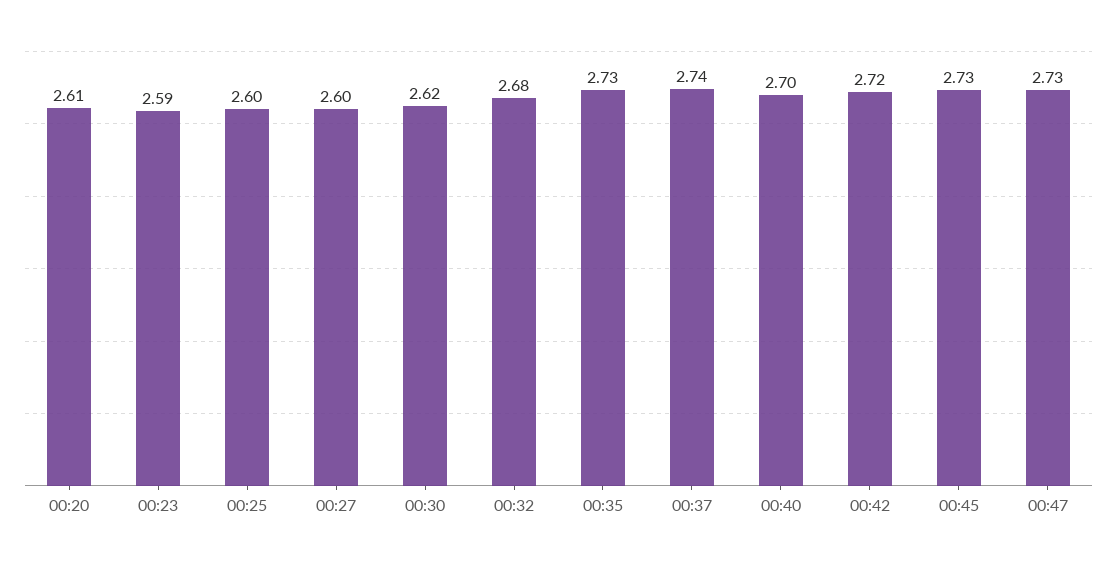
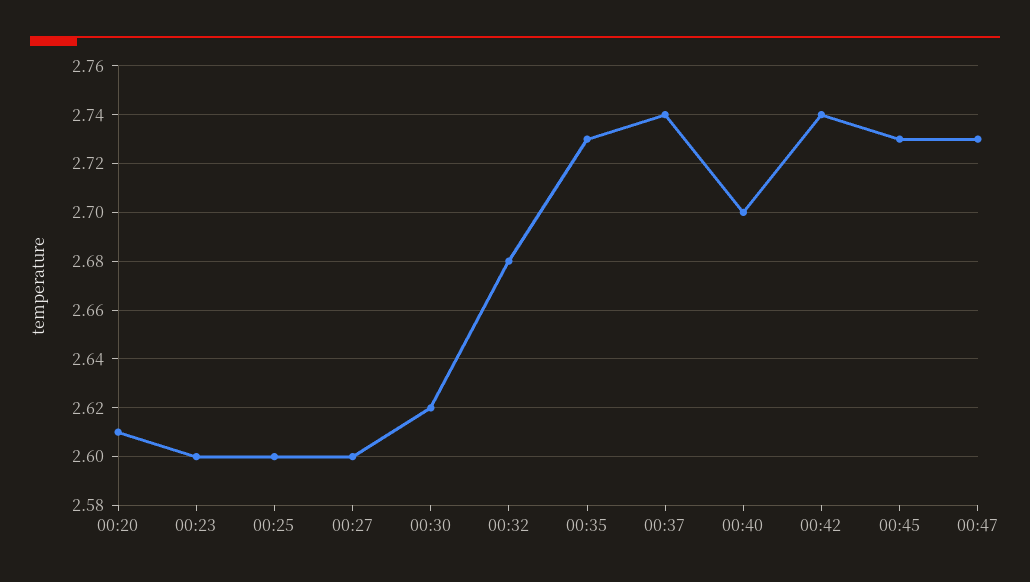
00:23: 2.59 -> 2.6
00:42: 2.72 -> 2.74

